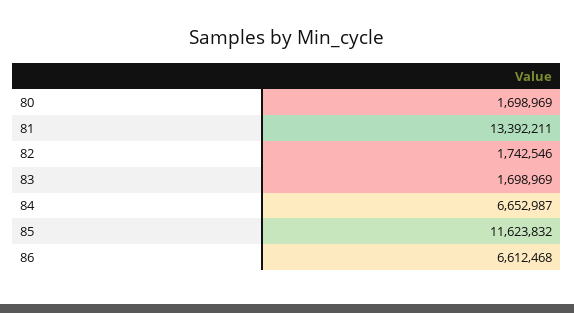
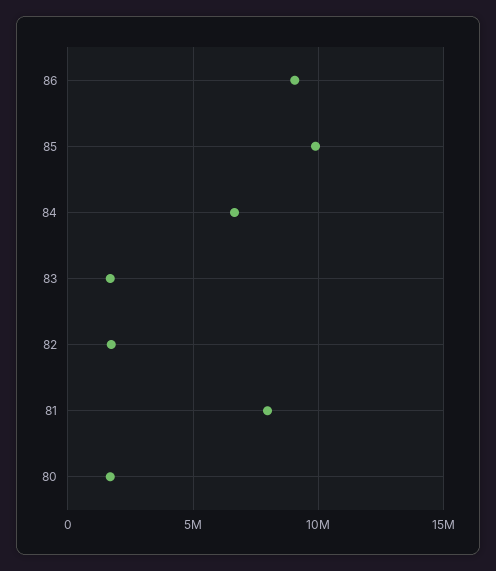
81: 13392211 -> 8000000
85: 11623832 -> 10000000
86: 6612468 -> 9000000

